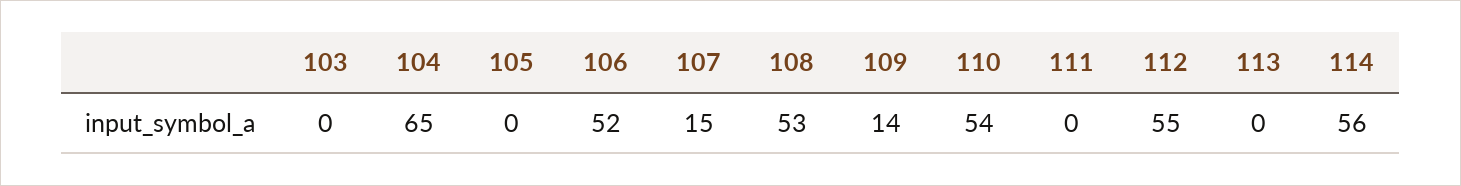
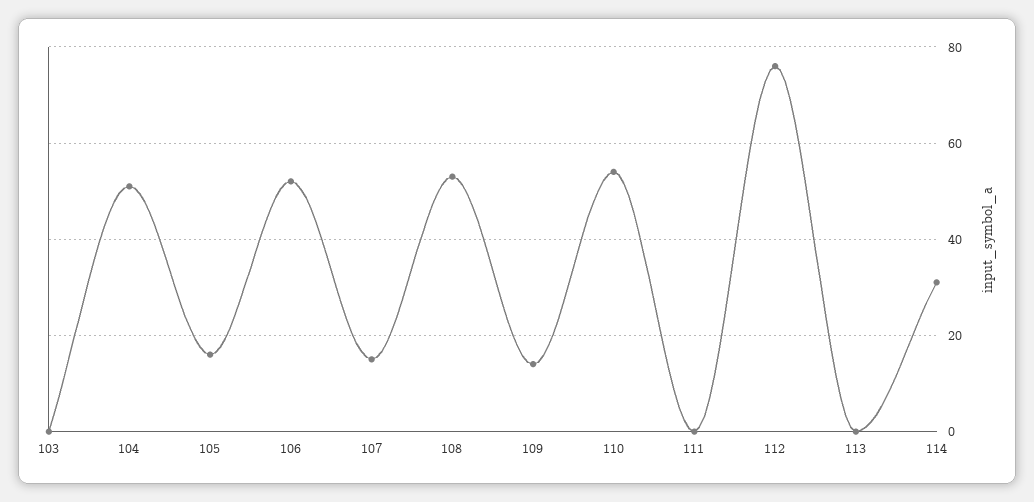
104: 65 -> 50
105: 0 -> 15
112: 55 -> 75
114: 56 -> 30

